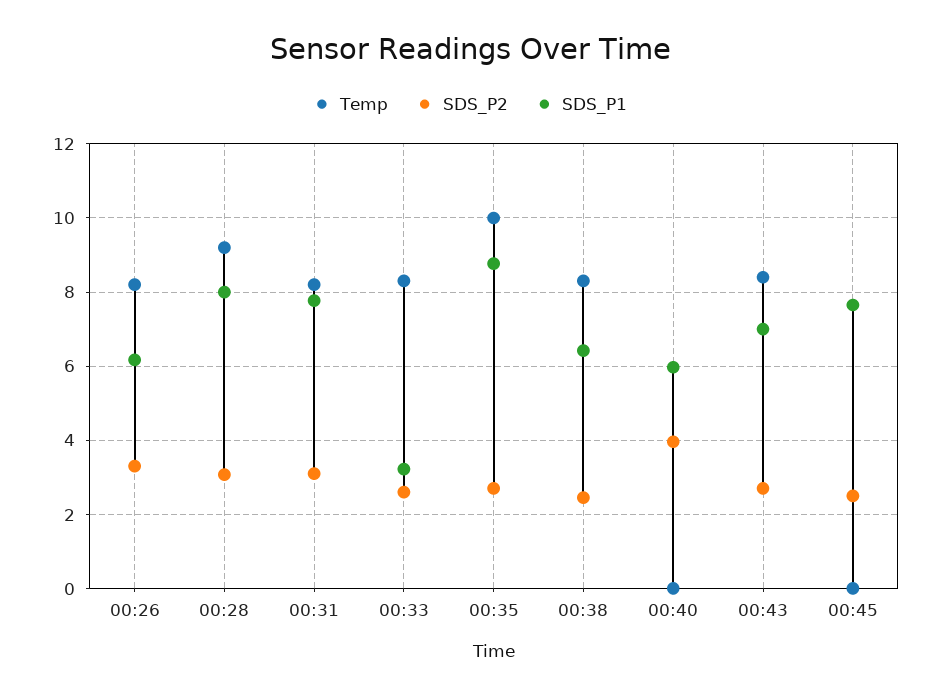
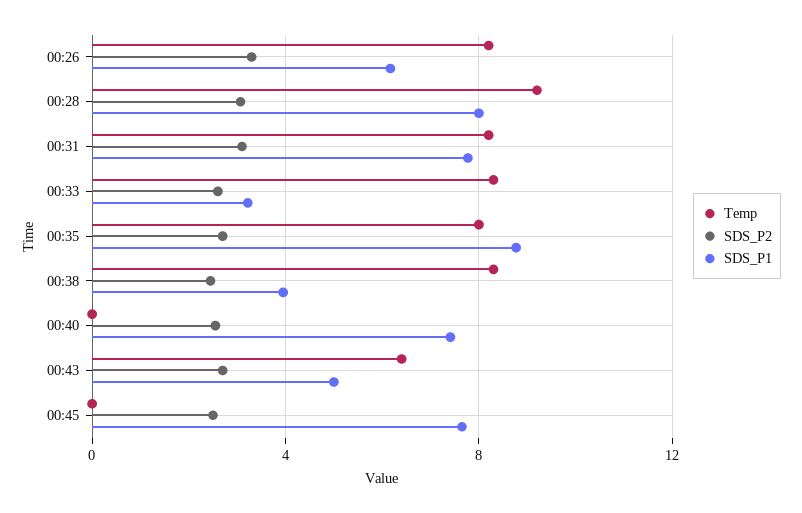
Temp, 00:35: 10 -> 8
SDS_P1, 00:38: 6.4 -> 4
SDS_P2, 00:40: 4 -> 2.5
SDS_P1, 00:40: 6 -> 7.5
Temp, 00:43: 8.4 -> 6.5
SDS_P1, 00:43: 7 -> 5

